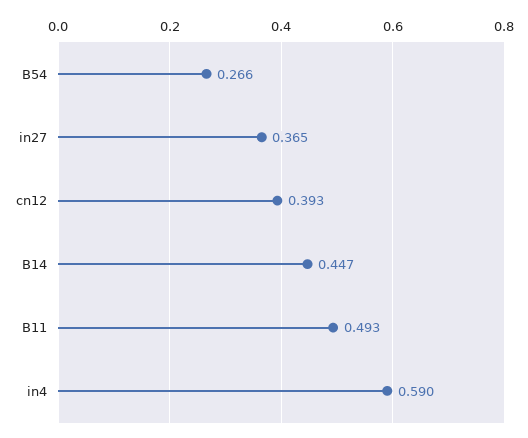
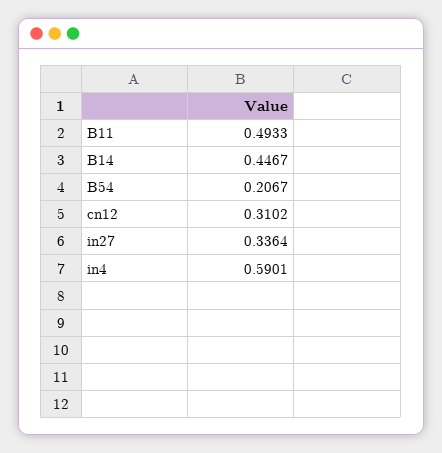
B54: 0.266 -> 0.2067
in27: 0.365 -> 0.3364
cn12: 0.393 -> 0.3102

